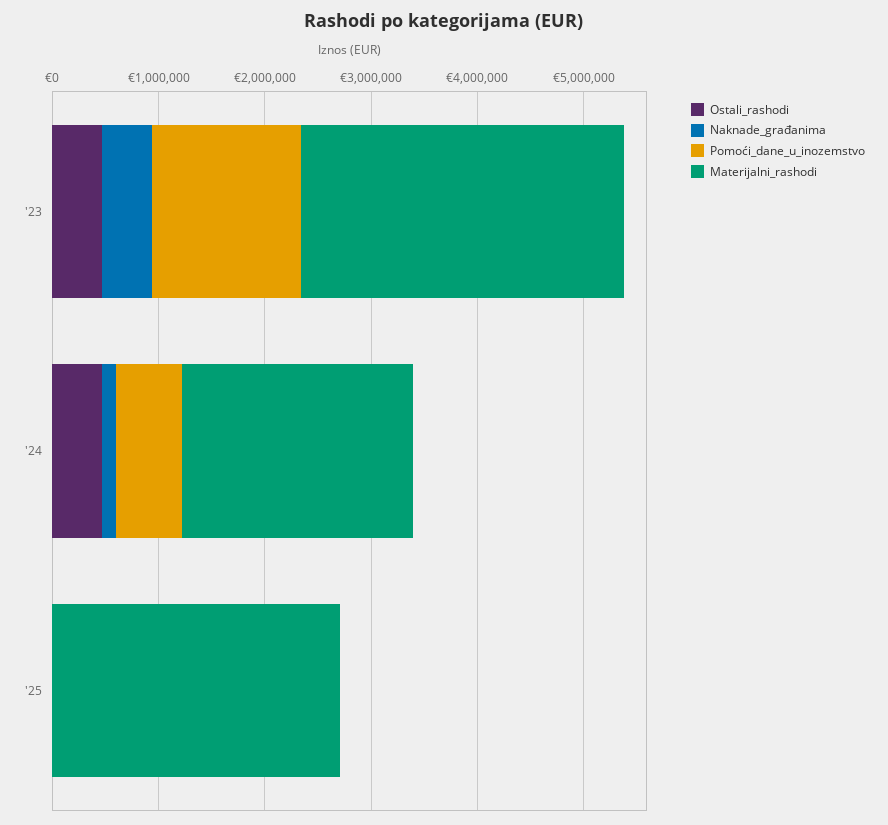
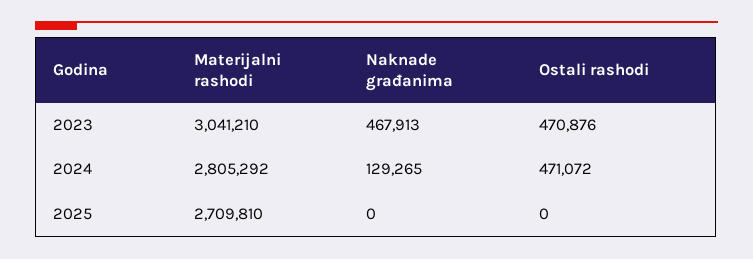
Pomoći_dane_u_inozemstvo, '23: 1400000 -> none
Pomoći_dane_u_inozemstvo, '24: 600000 -> none
Materijalni_rashodi, '24: 2200000 -> 2805292
Pomoći_dane_u_inozemstvo, '25: 0 -> none

